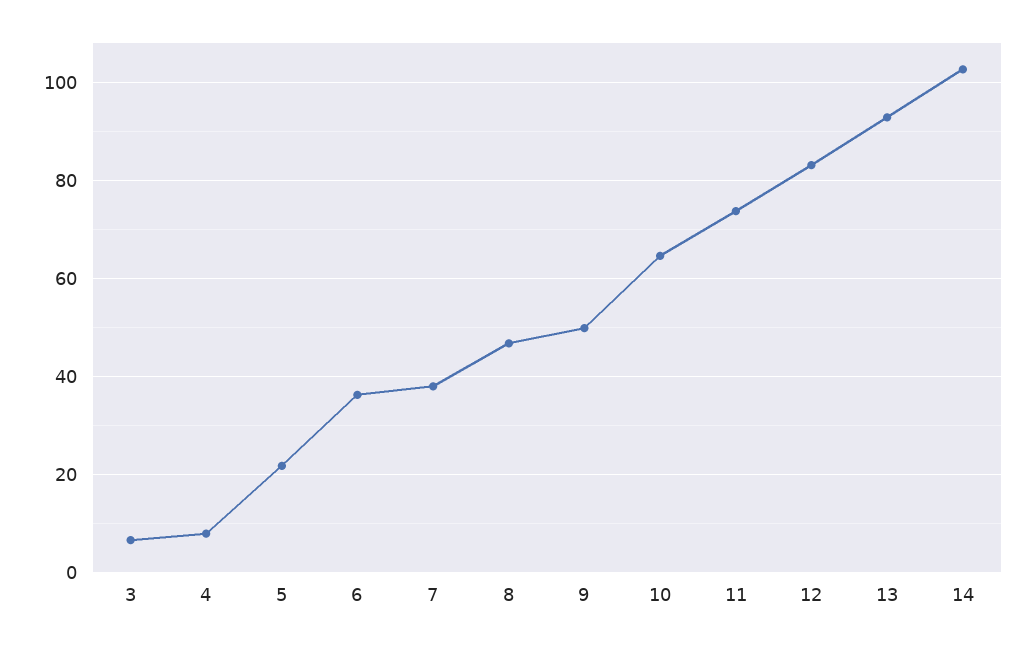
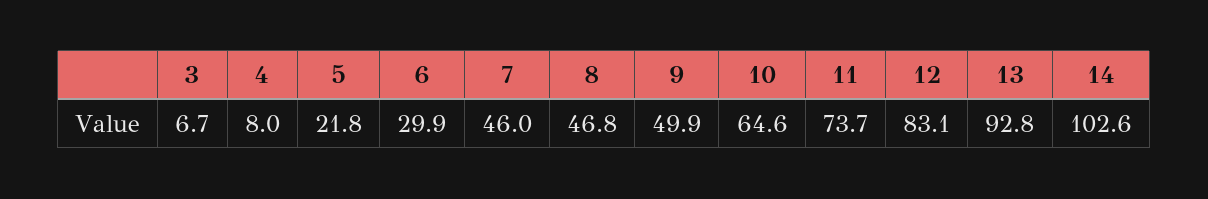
6: 36 -> 29.9
7: 38 -> 46

